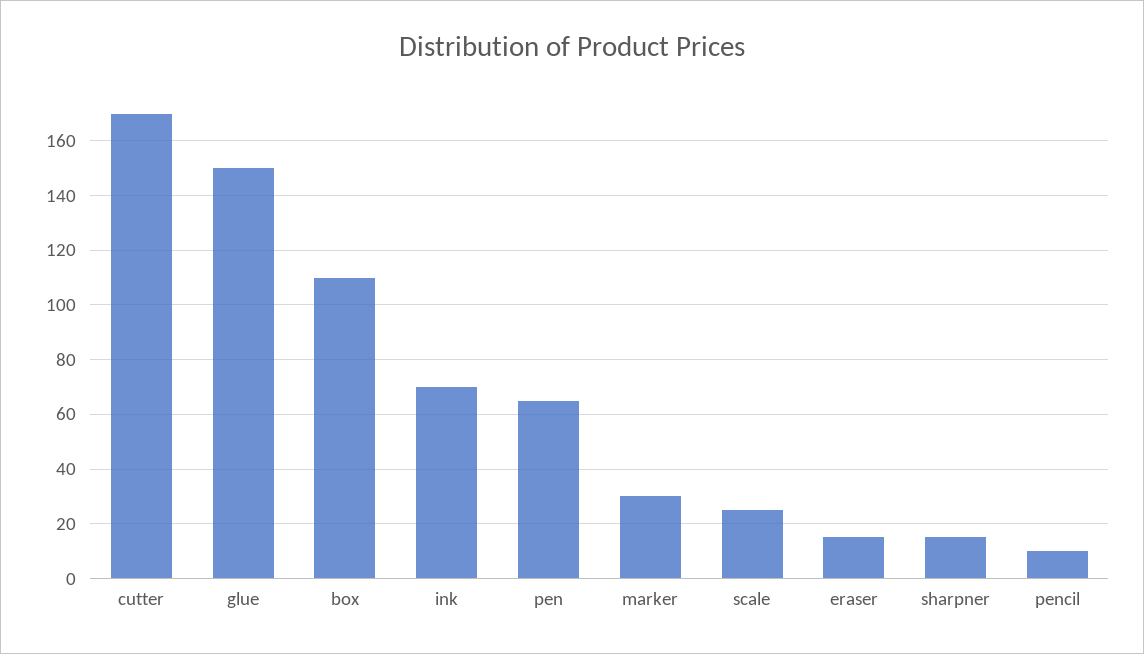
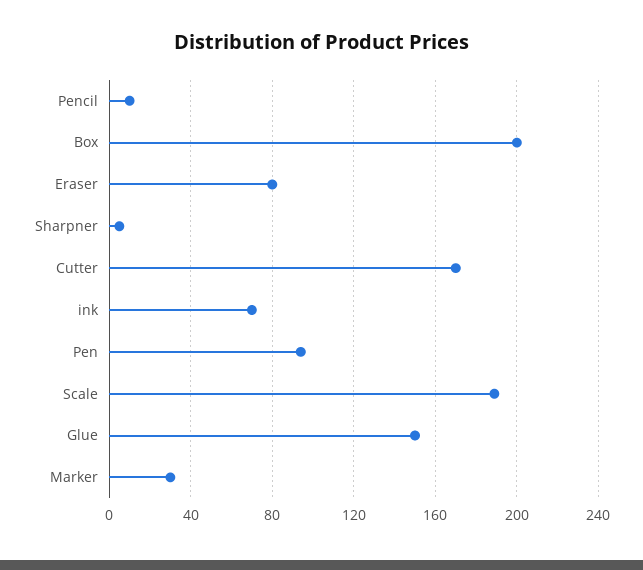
box: 110 -> 200
pen: 65 -> 95
scale: 25 -> 190
eraser: 15 -> 80
sharpner: 15 -> 5

